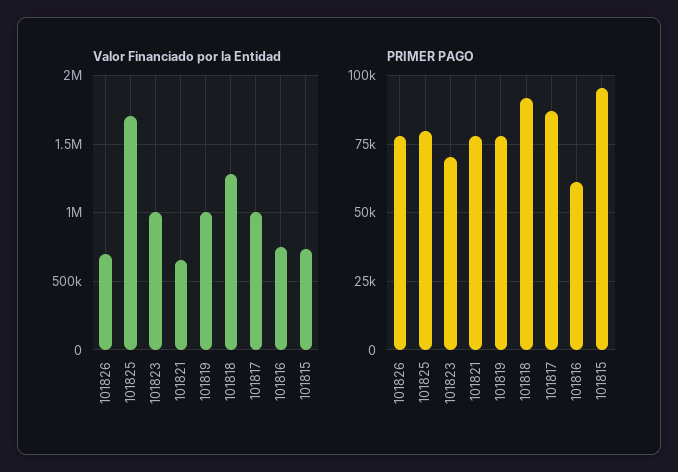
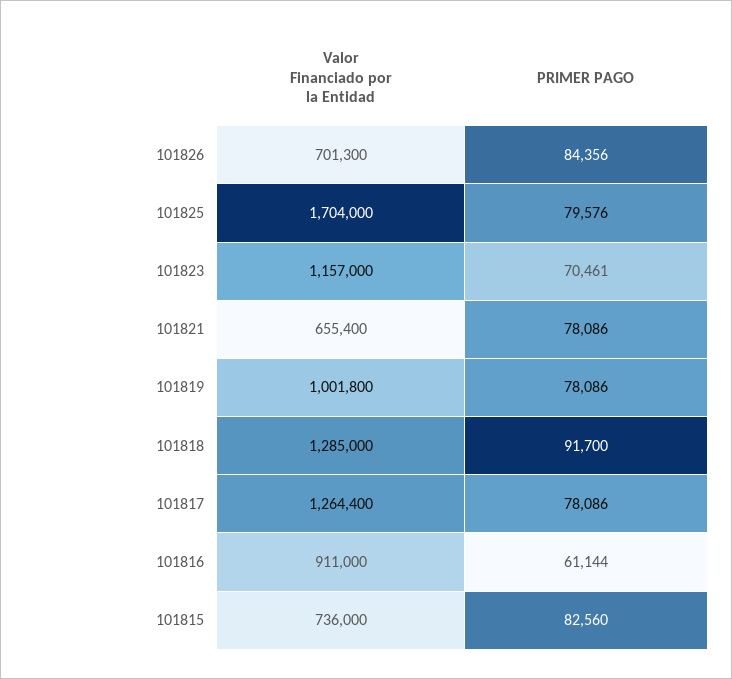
Valor Financiado por la Entidad, 101823: 1000000 -> 1157000
Valor Financiado por la Entidad, 101817: 1000000 -> 1264400
Valor Financiado por la Entidad, 101816: 750000 -> 911000
PRIMER PAGO, 101826: 77500 -> 84356
PRIMER PAGO, 101817: 87500 -> 78086
PRIMER PAGO, 101815: 95000 -> 82560

